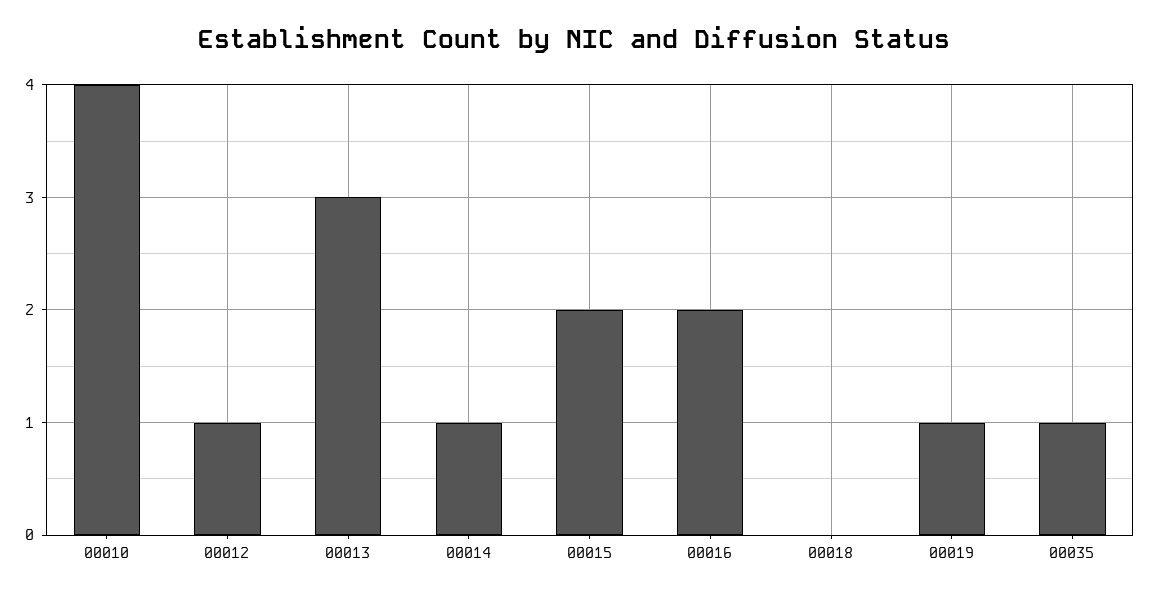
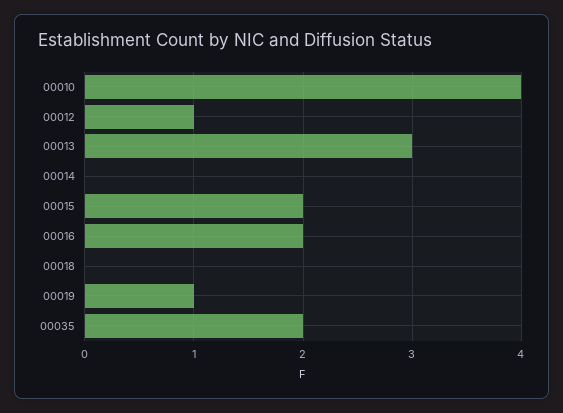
00014: 1 -> 0
00035: 1 -> 2

